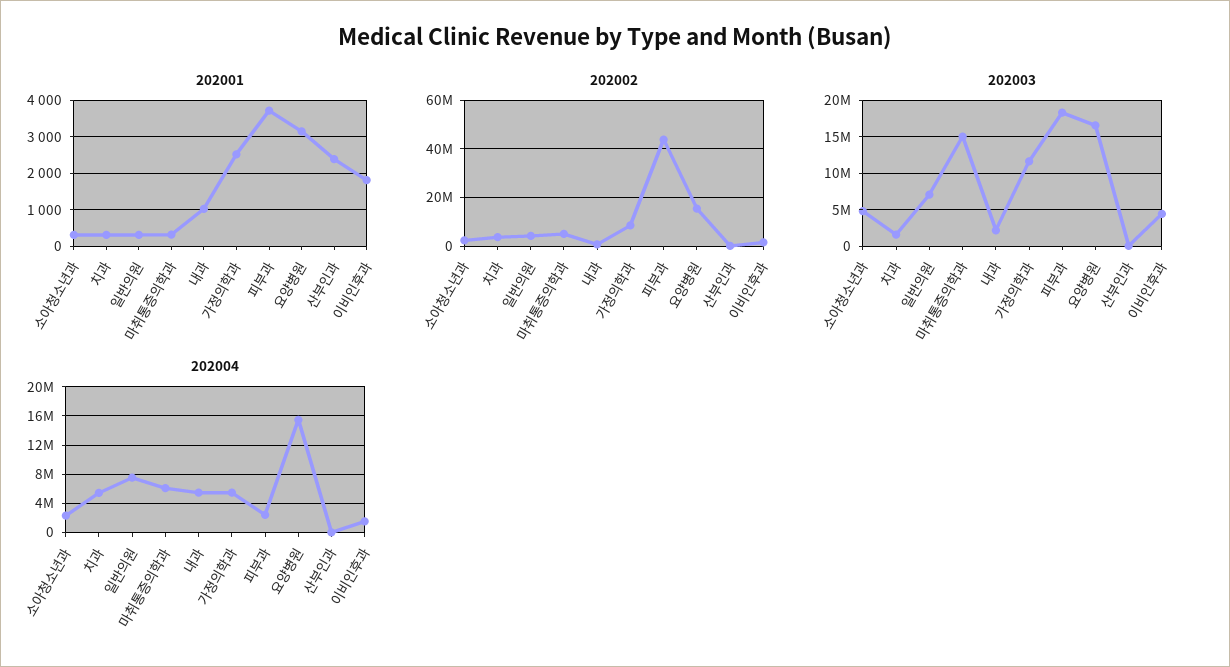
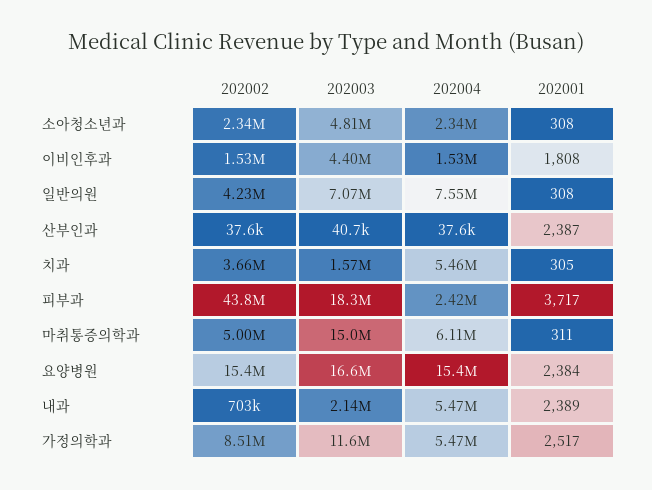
202001, 내과: 1000 -> 2389
202001, 요양병원: 3200 -> 2384

